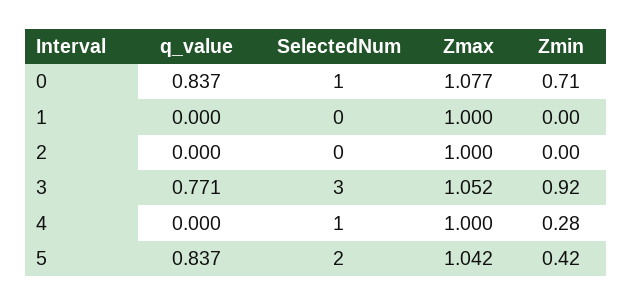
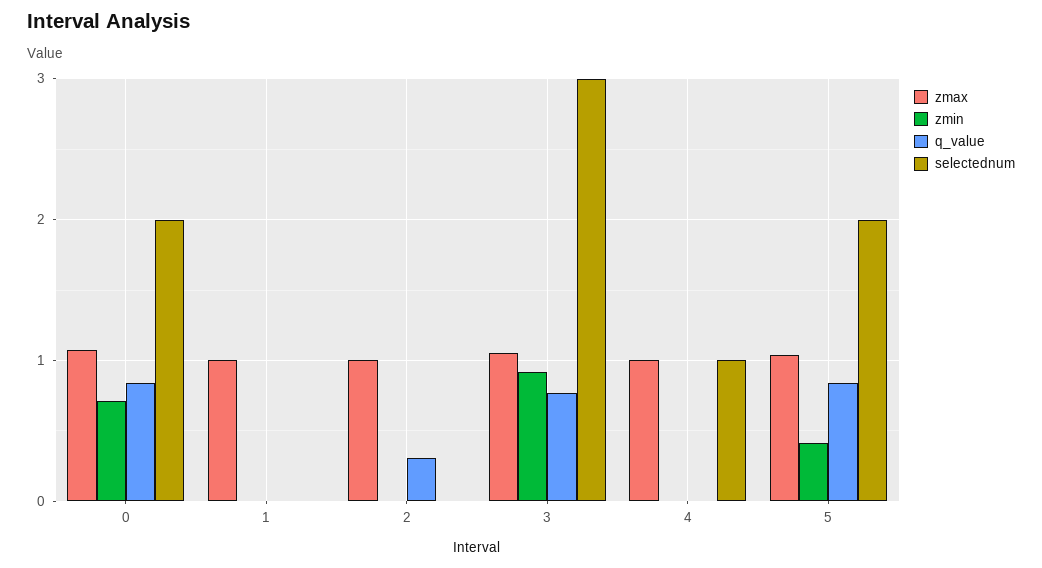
SelectedNum, 0: 1 -> 2
q_value, 2: 0 -> 0.3
Zmin, 4: 0.28 -> 0

